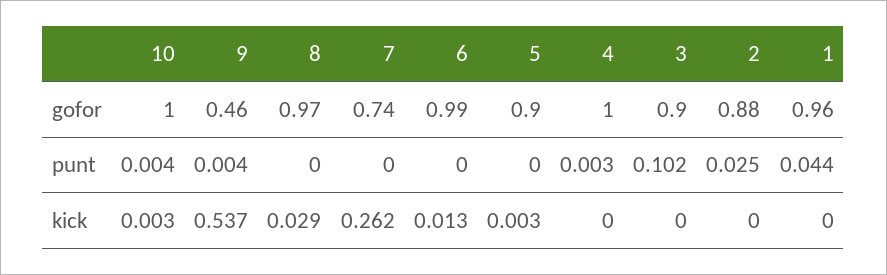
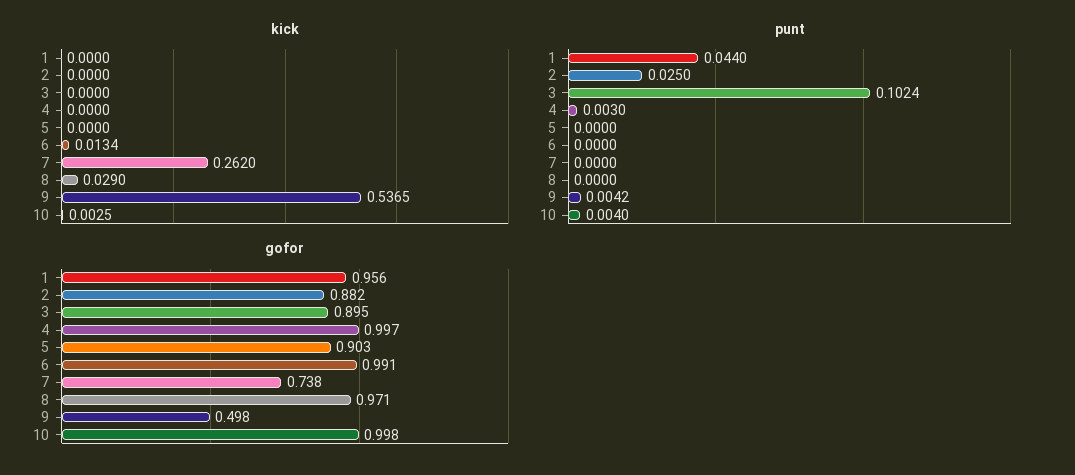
gofor, 9: 0.46 -> 0.498
kick, 5: 0.003 -> 0

